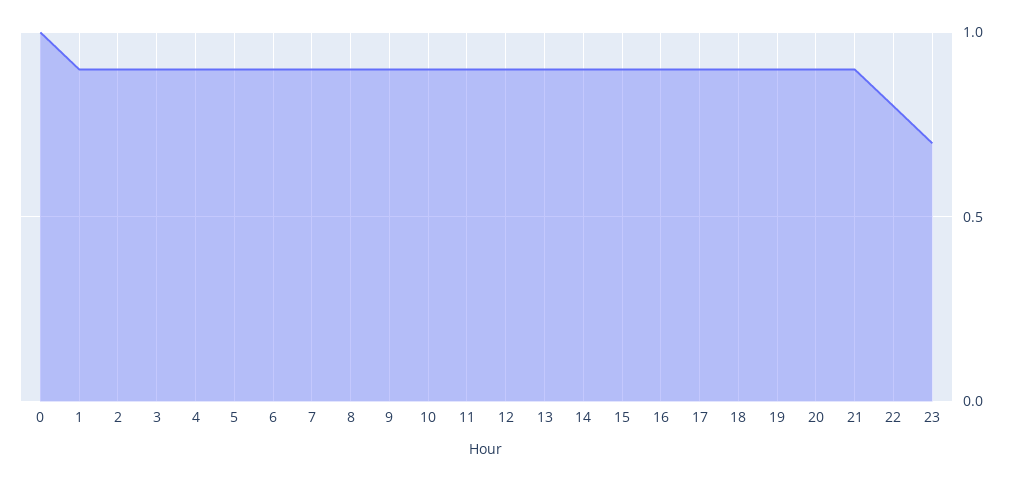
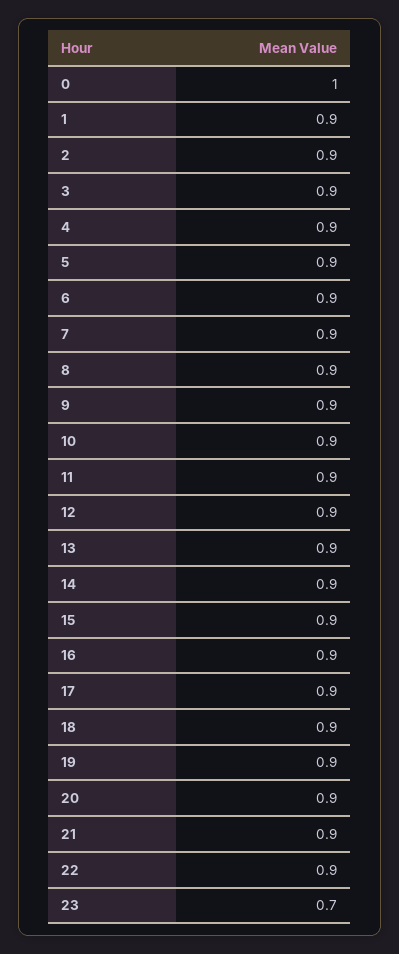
22: 0.8 -> 0.9

